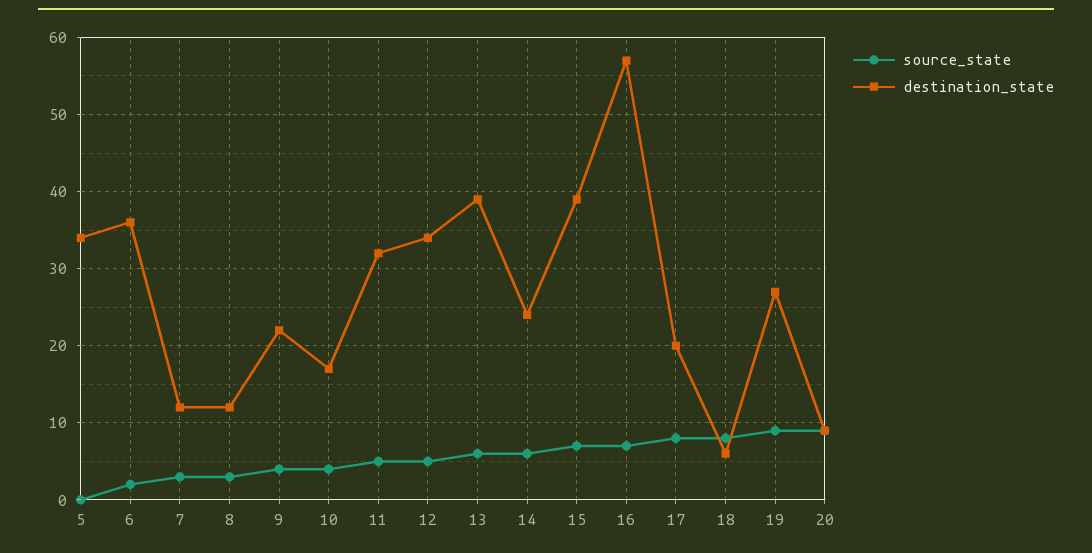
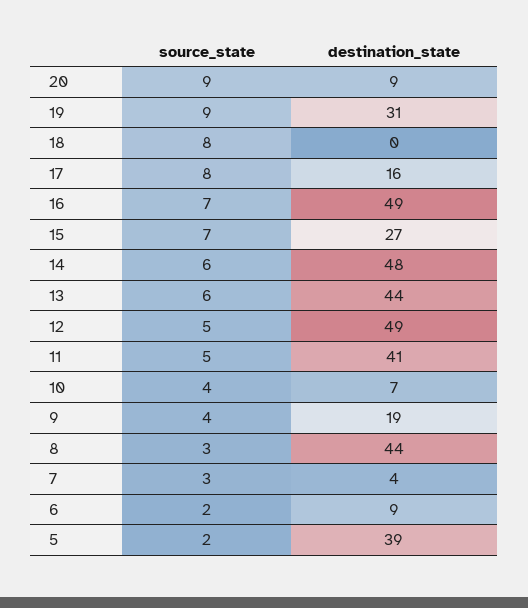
source_state, 5: 0 -> 2
destination_state, 5: 34 -> 39
destination_state, 6: 36 -> 9
destination_state, 7: 12 -> 4
destination_state, 8: 12 -> 44
destination_state, 9: 22 -> 19
destination_state, 10: 17 -> 7
destination_state, 11: 32 -> 41
destination_state, 12: 34 -> 49
destination_state, 13: 39 -> 44
destination_state, 14: 24 -> 48
destination_state, 15: 39 -> 27
destination_state, 16: 57 -> 49
destination_state, 17: 20 -> 16
destination_state, 18: 6 -> 0
destination_state, 19: 27 -> 31

